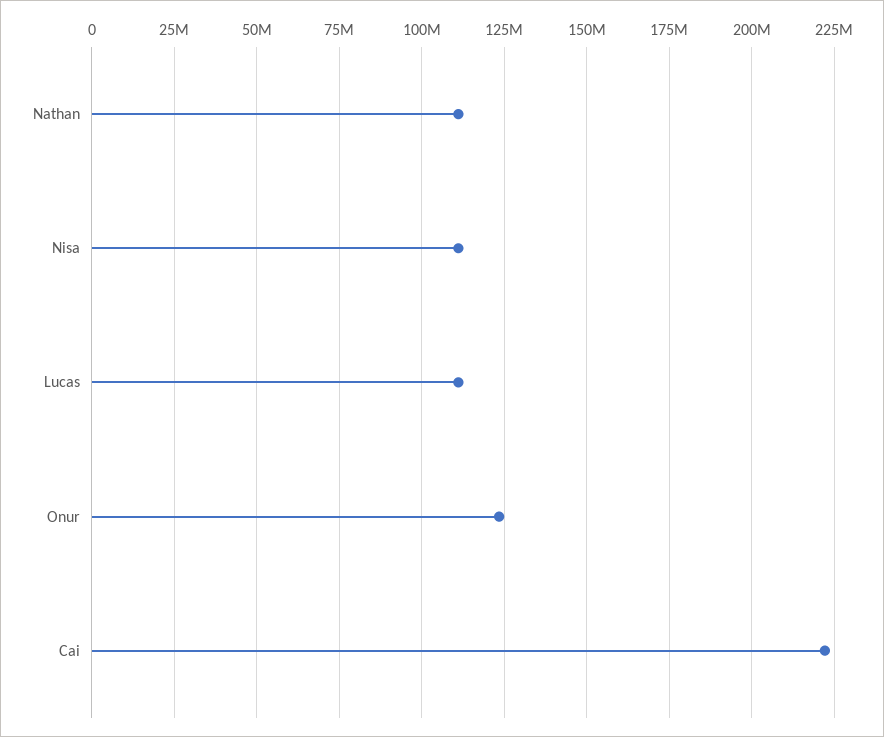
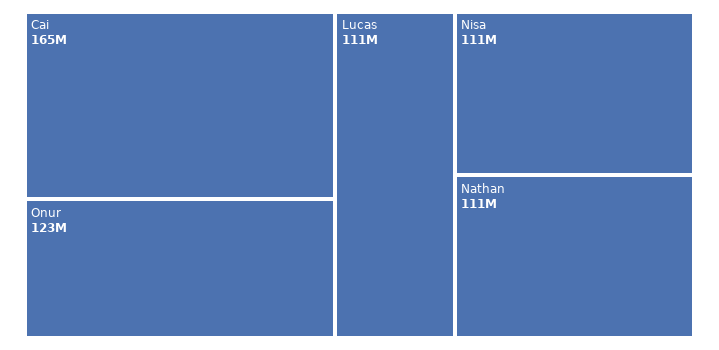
Cai: 222500000 -> 165000000

